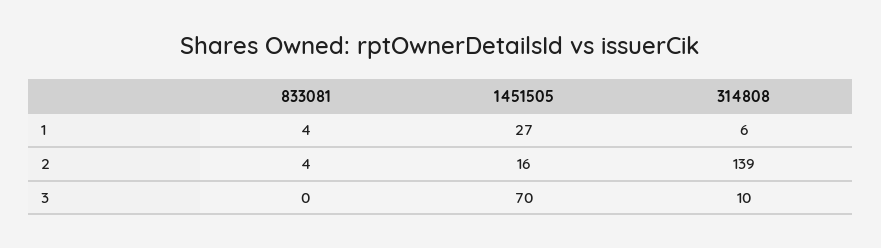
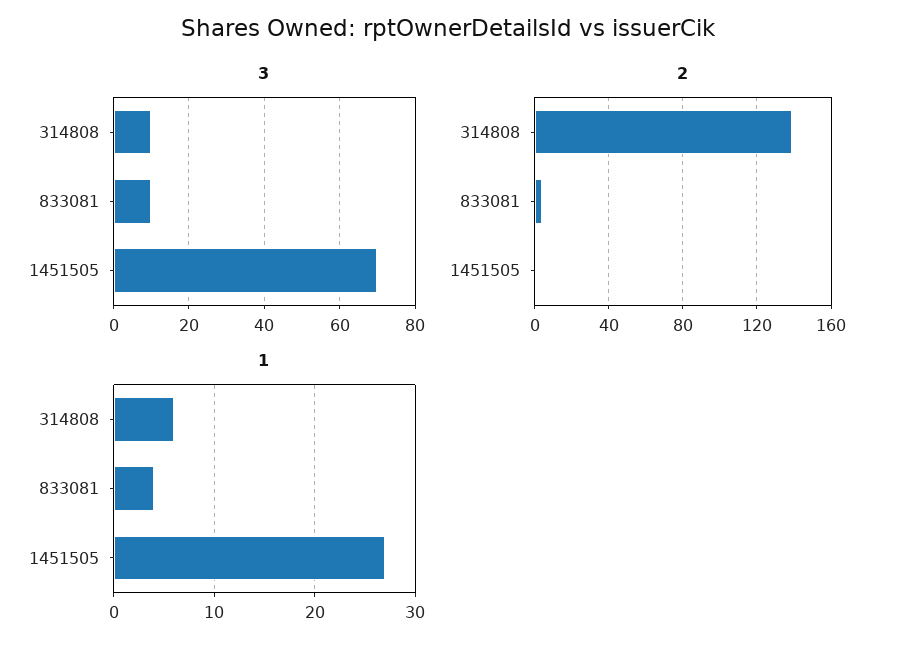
2, 1451505: 16 -> 0
3, 833081: 0 -> 10

